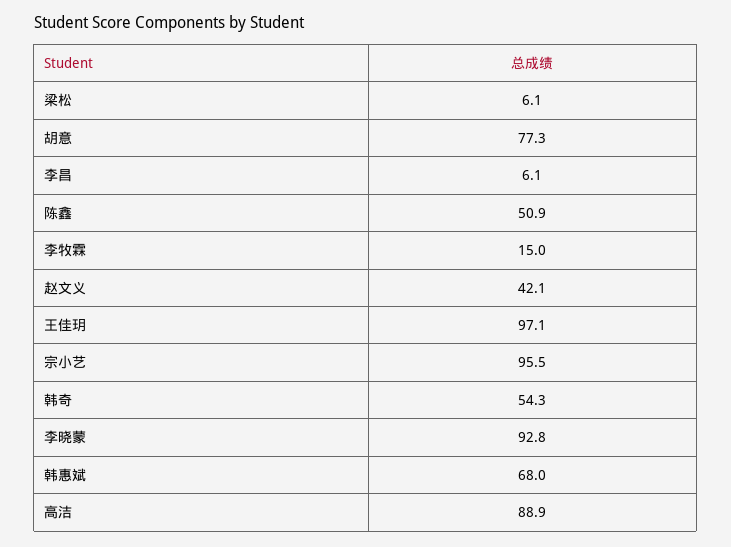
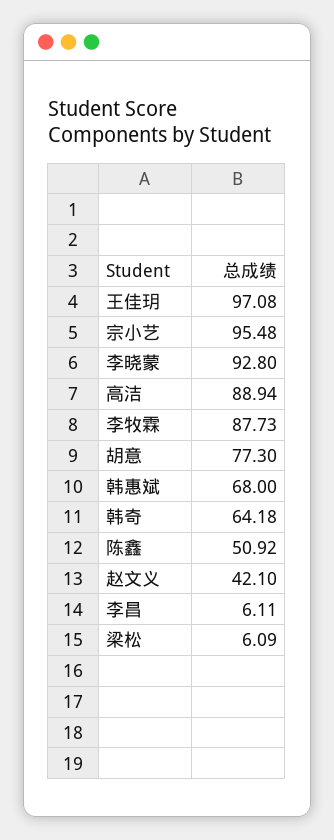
李牧霖: 15 -> 87.73
韩奇: 54.3 -> 64.18

